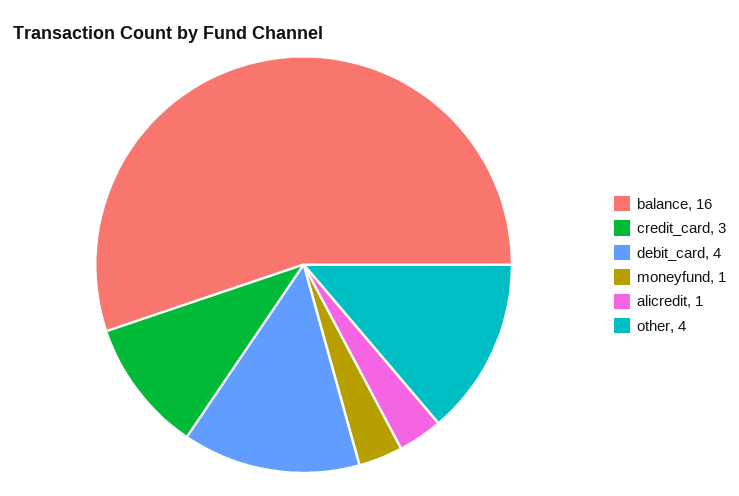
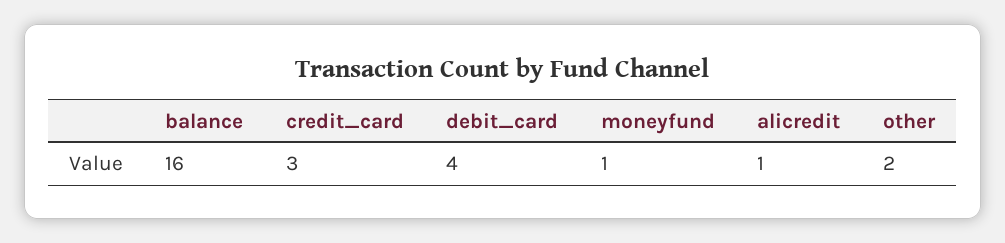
other: 4 -> 2

